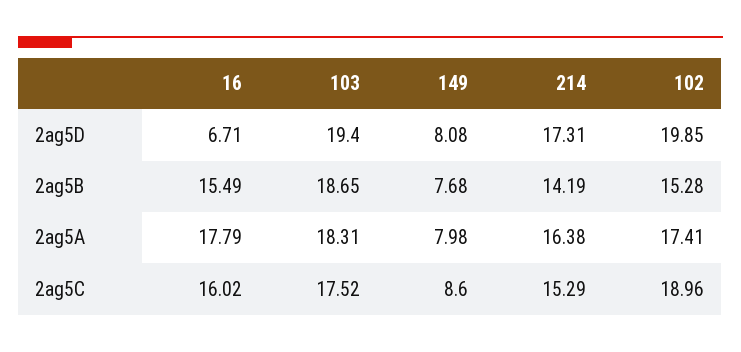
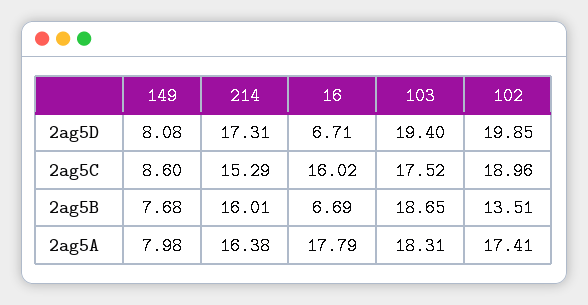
16, 2ag5B: 15.49 -> 6.69
214, 2ag5B: 14.19 -> 16.01
102, 2ag5B: 15.28 -> 13.51

